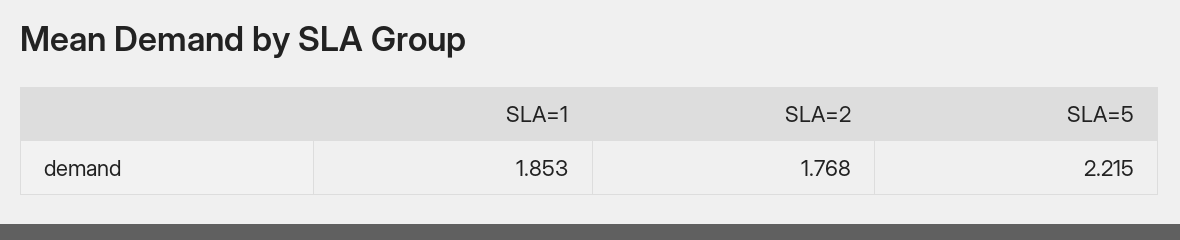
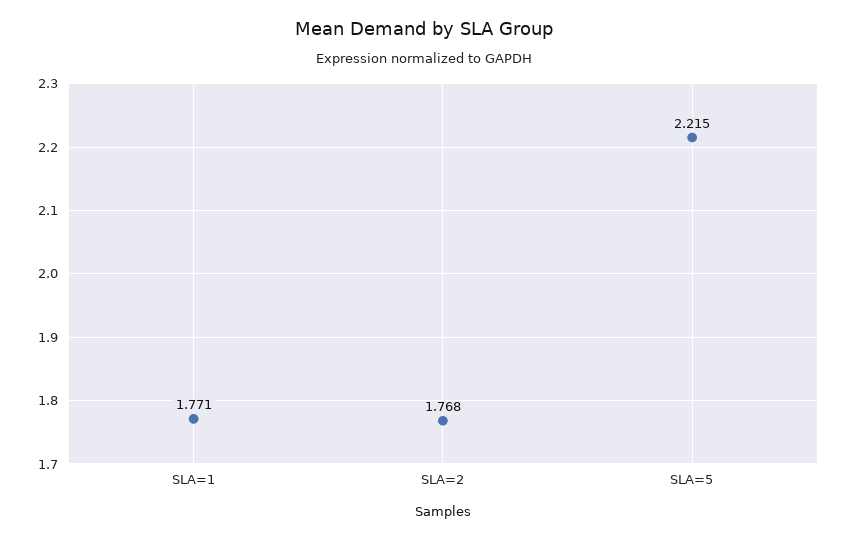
SLA=1: 1.853 -> 1.771

